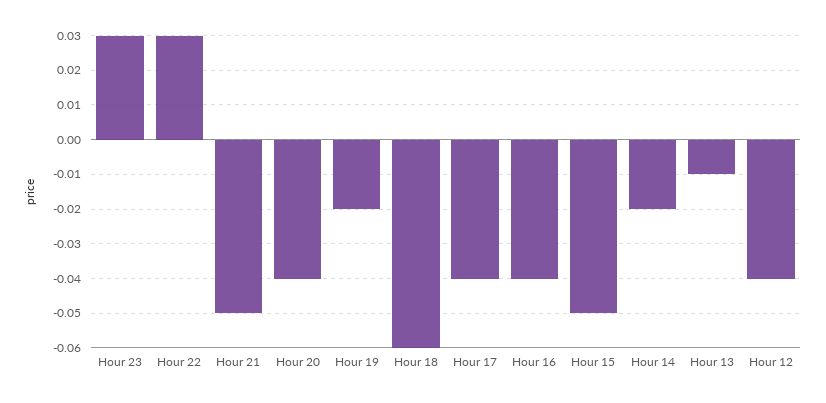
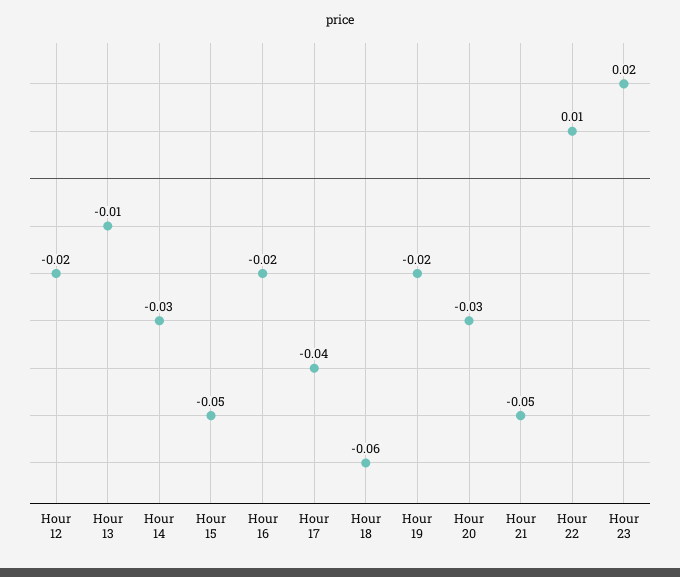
Hour 23: 0.03 -> 0.02
Hour 22: 0.03 -> 0.01
Hour 20: -0.04 -> -0.03
Hour 16: -0.04 -> -0.02
Hour 14: -0.02 -> -0.03
Hour 12: -0.04 -> -0.02

